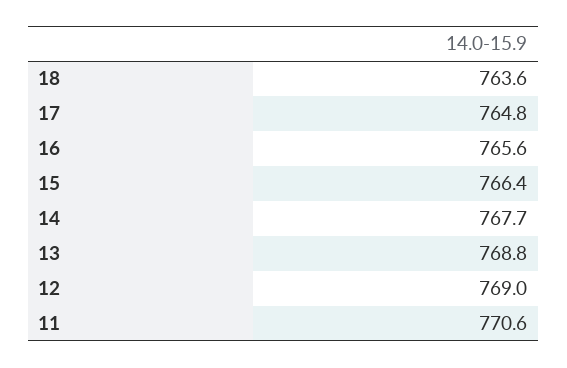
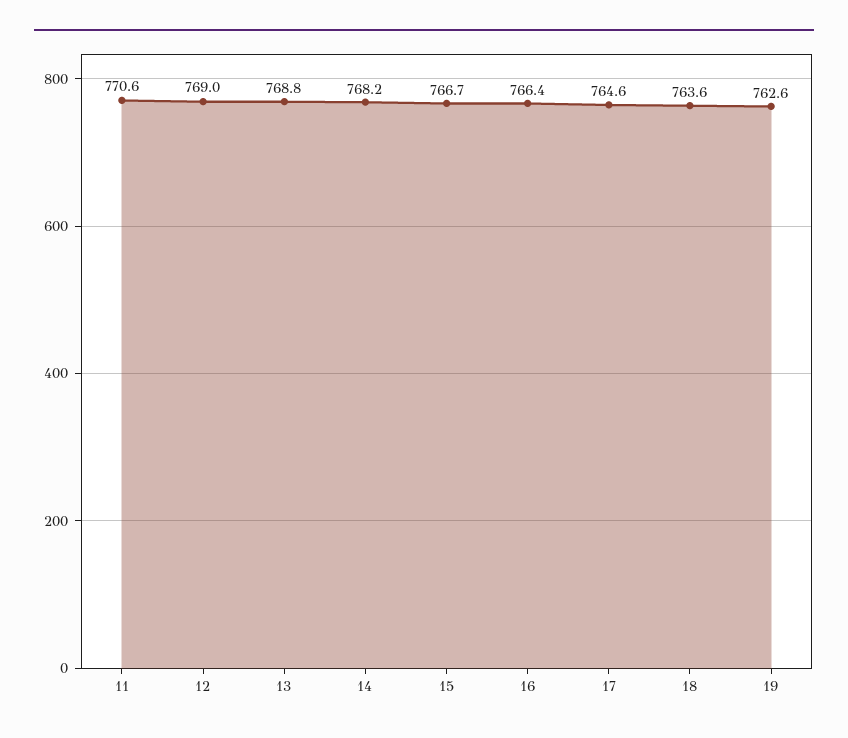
17: 764.8 -> 764.6
16: 765.6 -> 766.4
15: 766.4 -> 766.7
14: 767.7 -> 768.2
19: none -> 762.6

